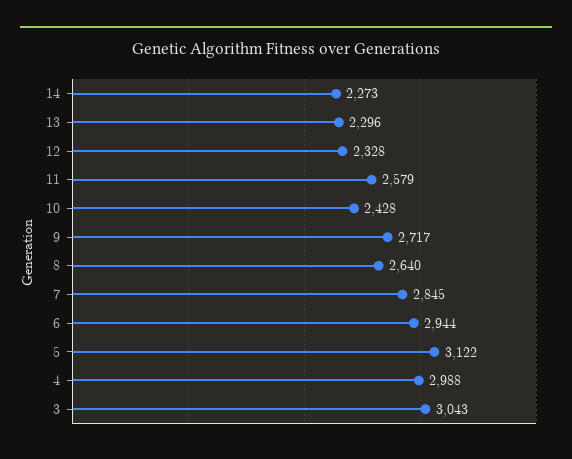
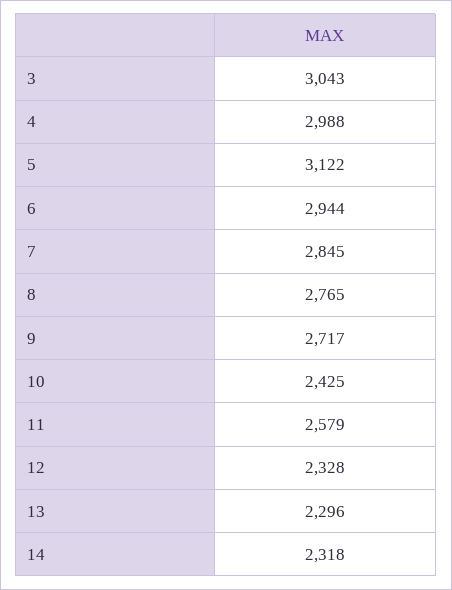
14: 2273 -> 2318
10: 2428 -> 2425
8: 2640 -> 2765

